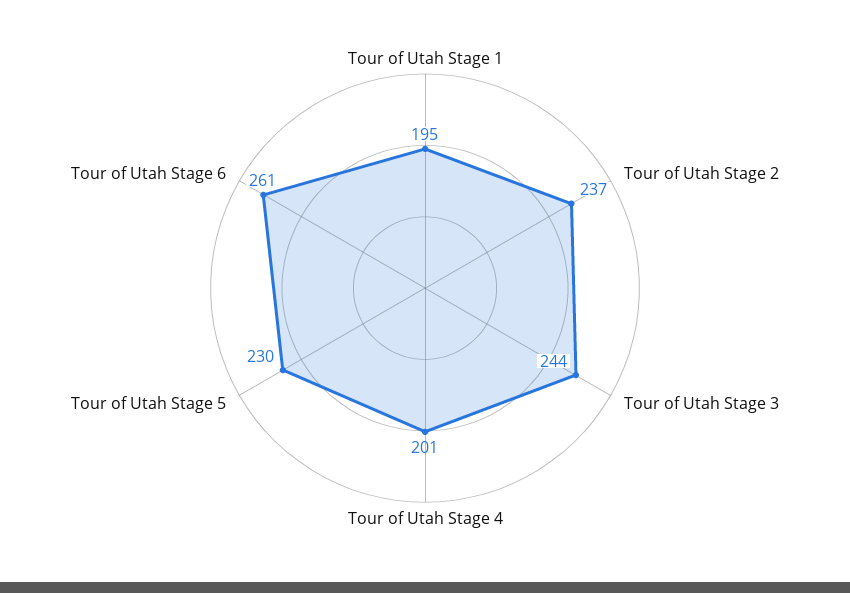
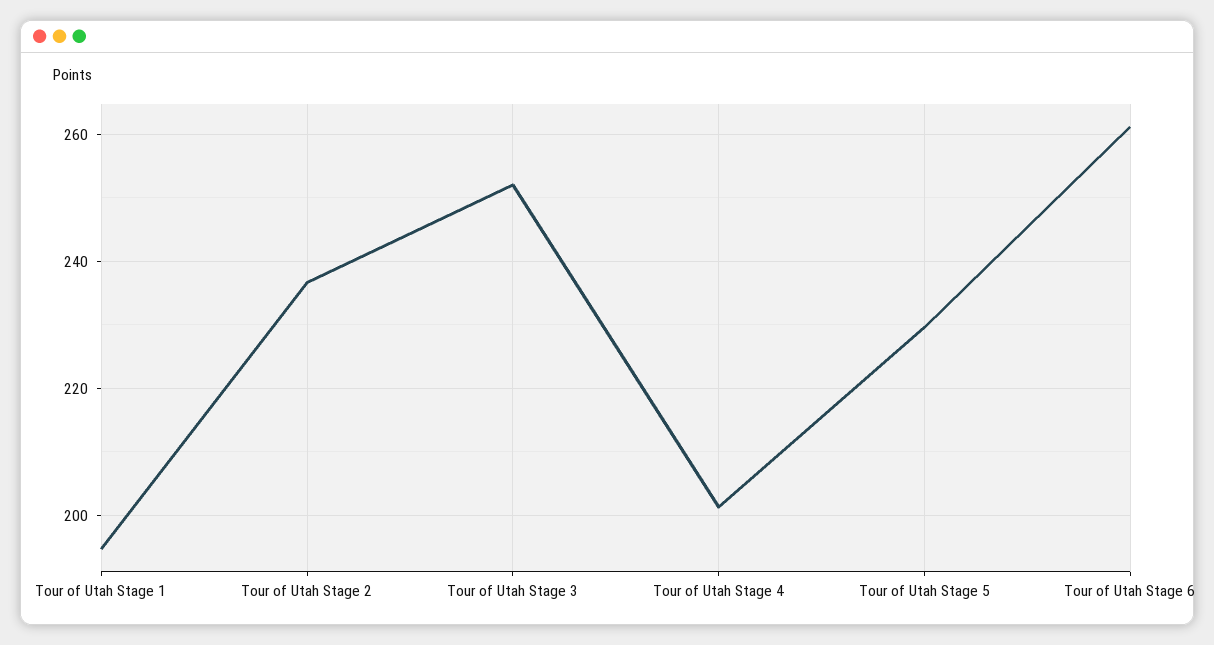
Tour of Utah Stage 3: 244 -> 252

